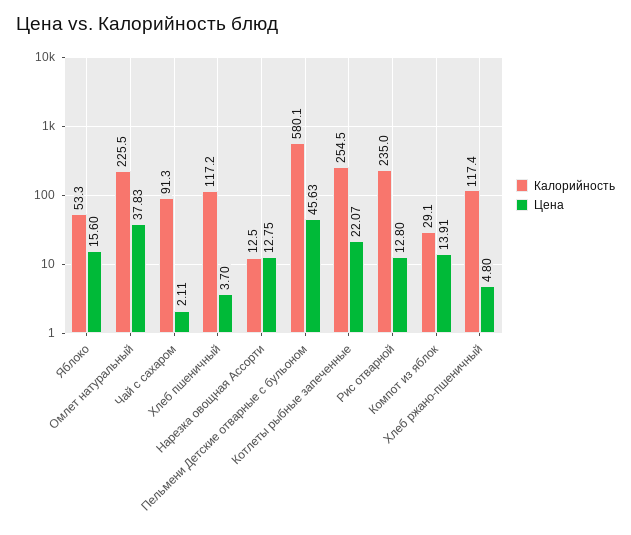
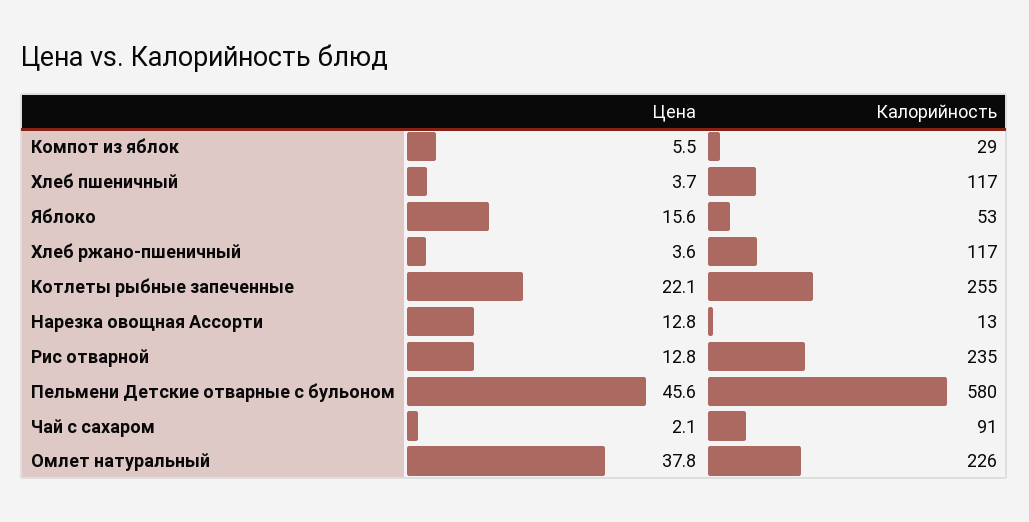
Цена, Компот из яблок: 13.91 -> 5.5
Цена, Хлеб ржано-пшеничный: 4.8 -> 3.6

